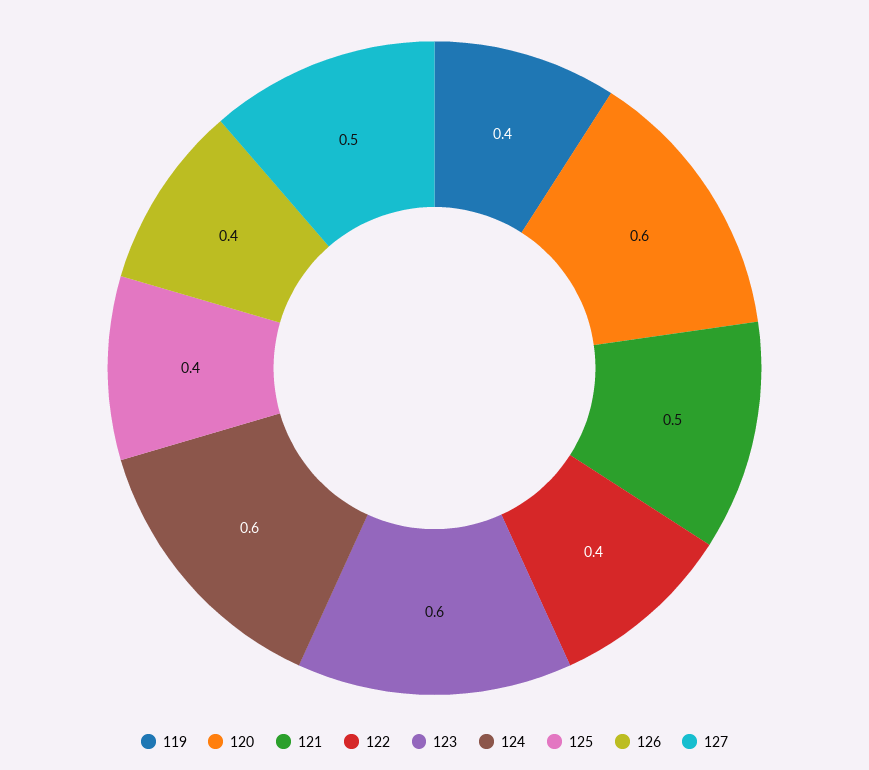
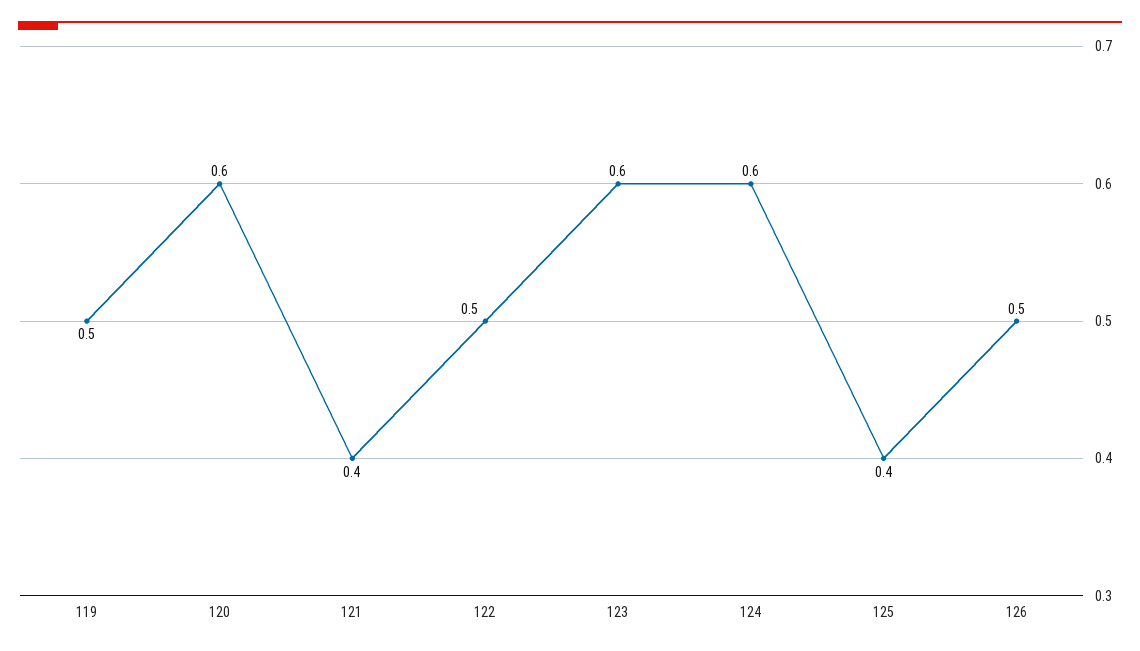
119: 0.4 -> 0.5
121: 0.5 -> 0.4
122: 0.4 -> 0.5
126: 0.4 -> 0.5
127: 0.5 -> none

